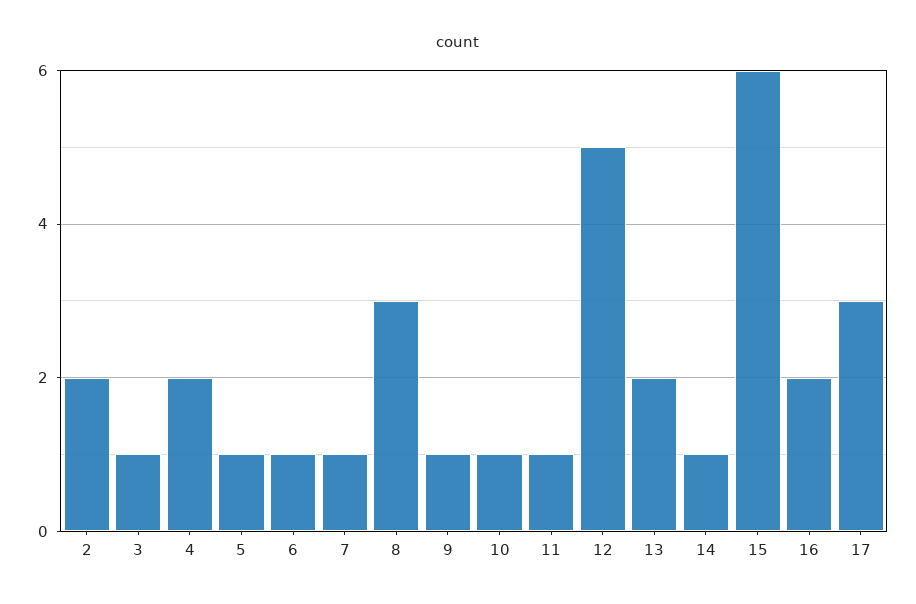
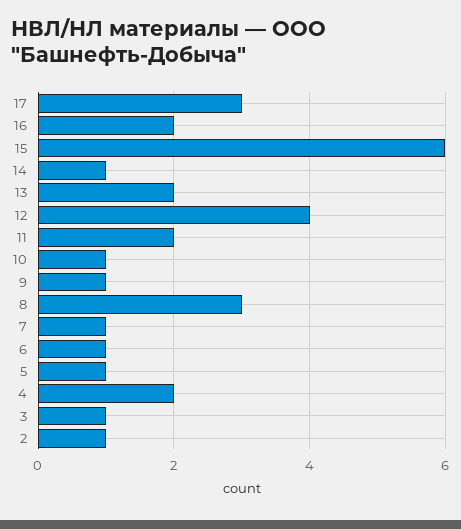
2: 2 -> 1
11: 1 -> 2
12: 5 -> 4

